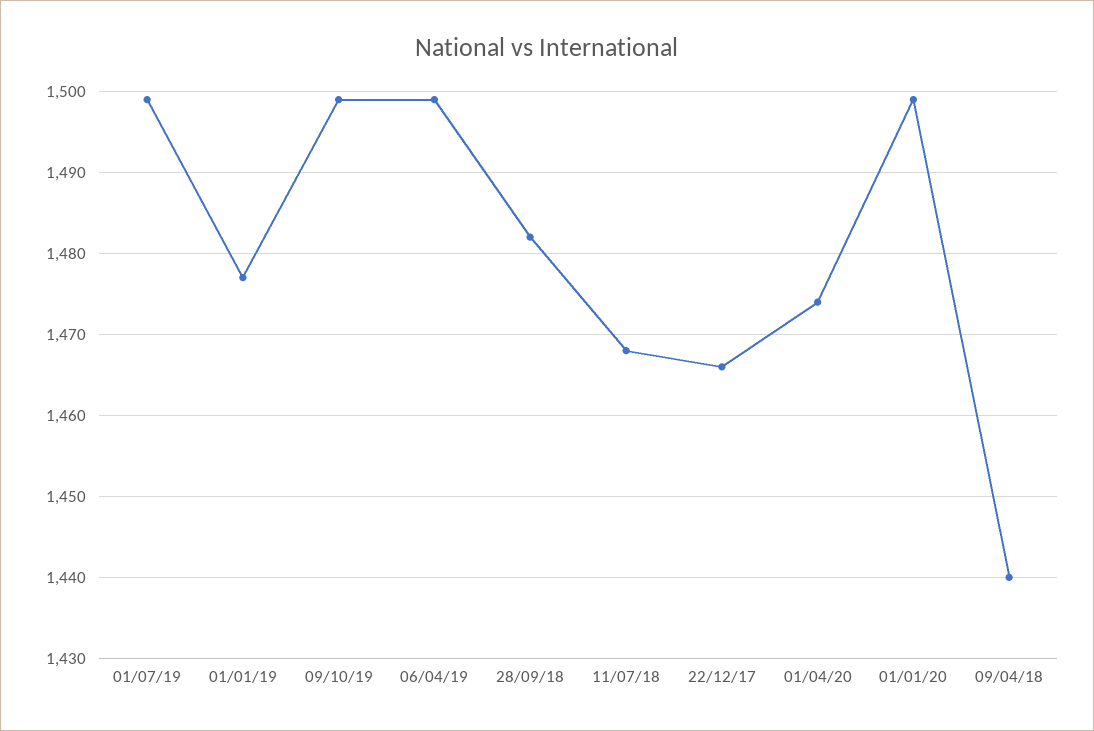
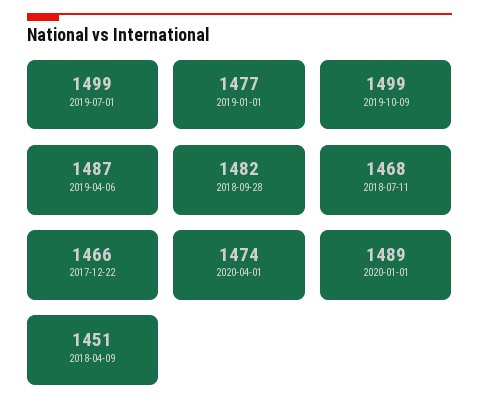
06/04/19: 1499 -> 1487
01/01/20: 1499 -> 1489
09/04/18: 1440 -> 1451

